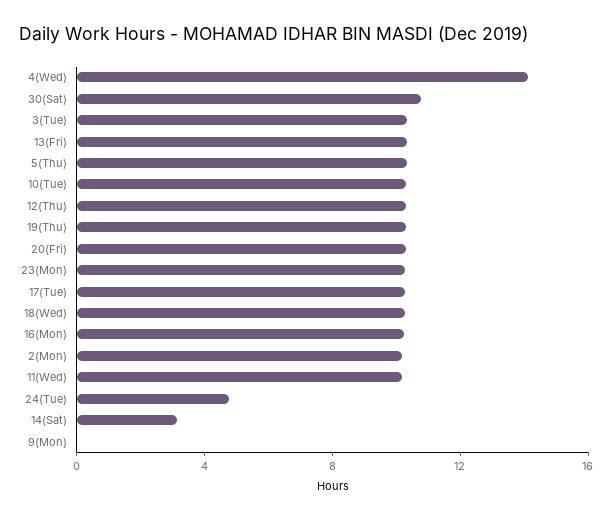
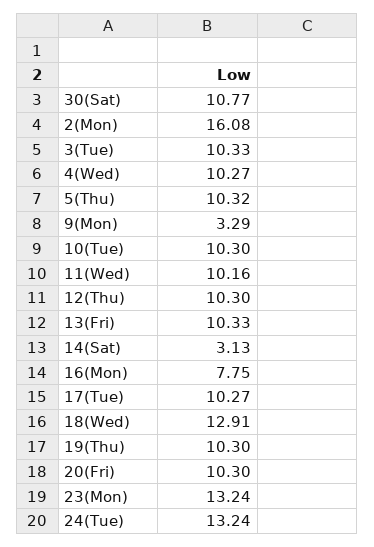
4(Wed): 14 -> 10.27
23(Mon): 10 -> 13.24
18(Wed): 10 -> 12.91
16(Mon): 10 -> 7.75
2(Mon): 10 -> 16.08
24(Tue): 5 -> 13.24
9(Mon): 0 -> 3.29

